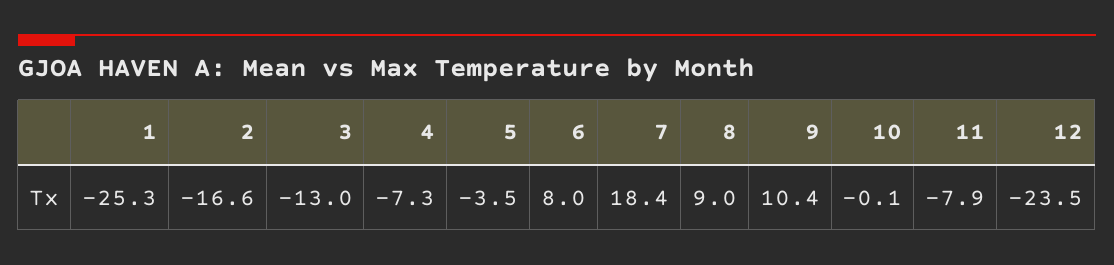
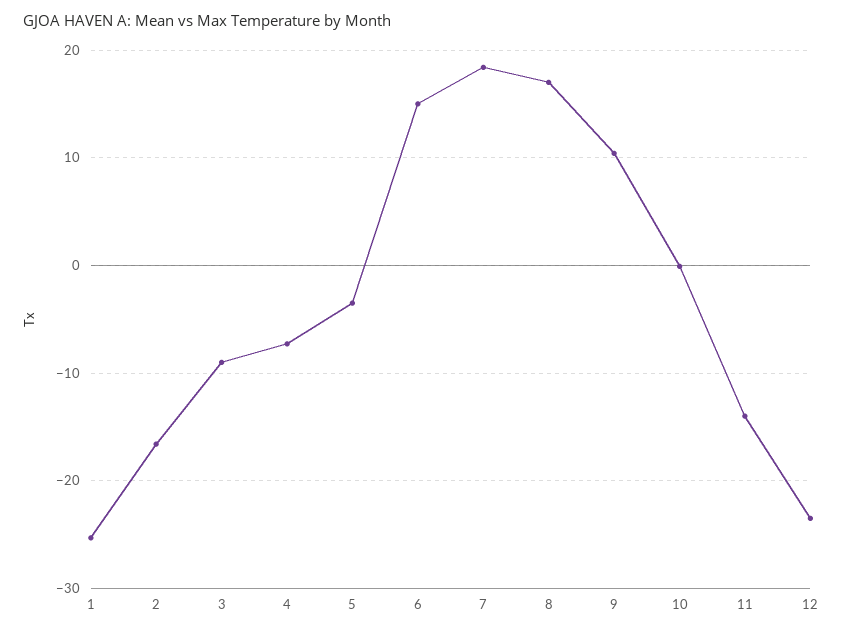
3: -13 -> -9
6: 8 -> 15
8: 9 -> 17
11: -7.9 -> -14

